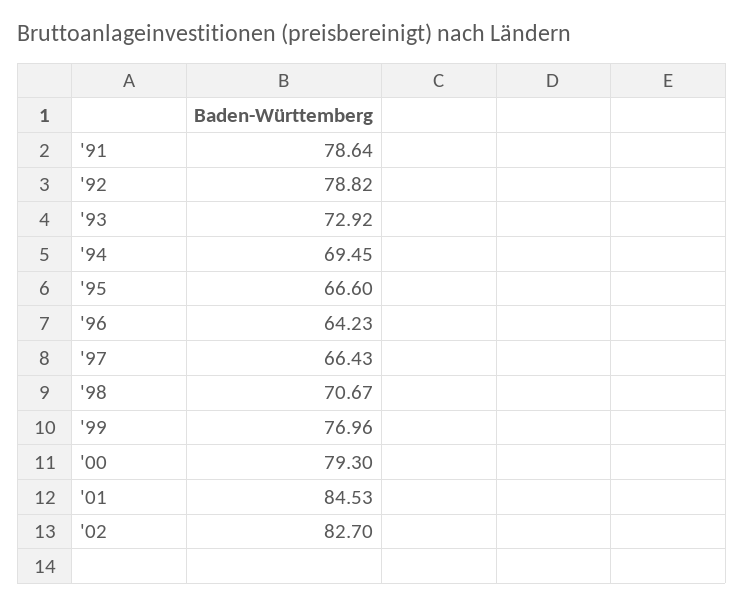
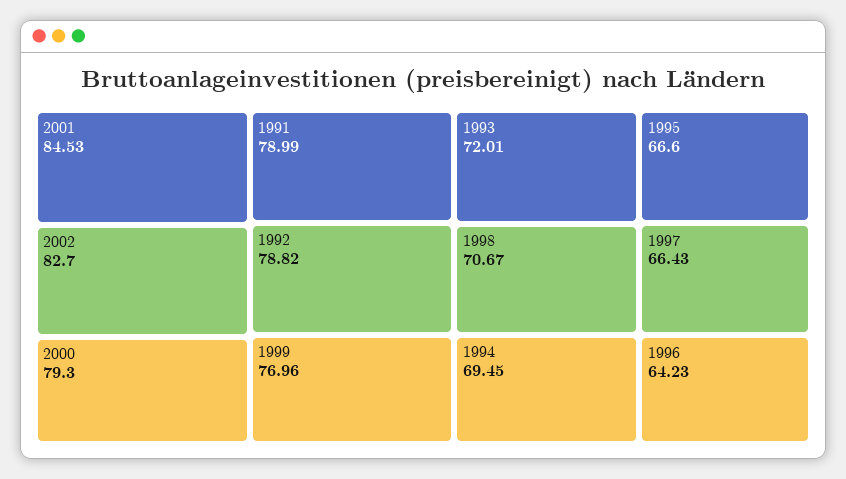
'91: 78.64 -> 78.99
'93: 72.92 -> 72.01

